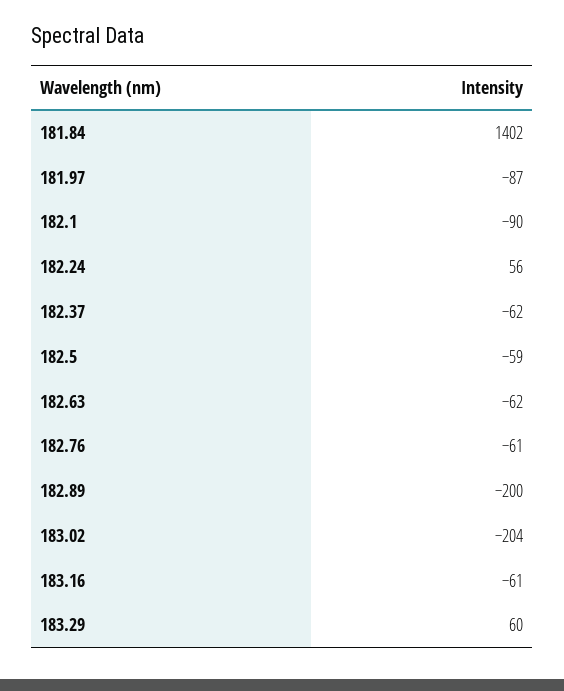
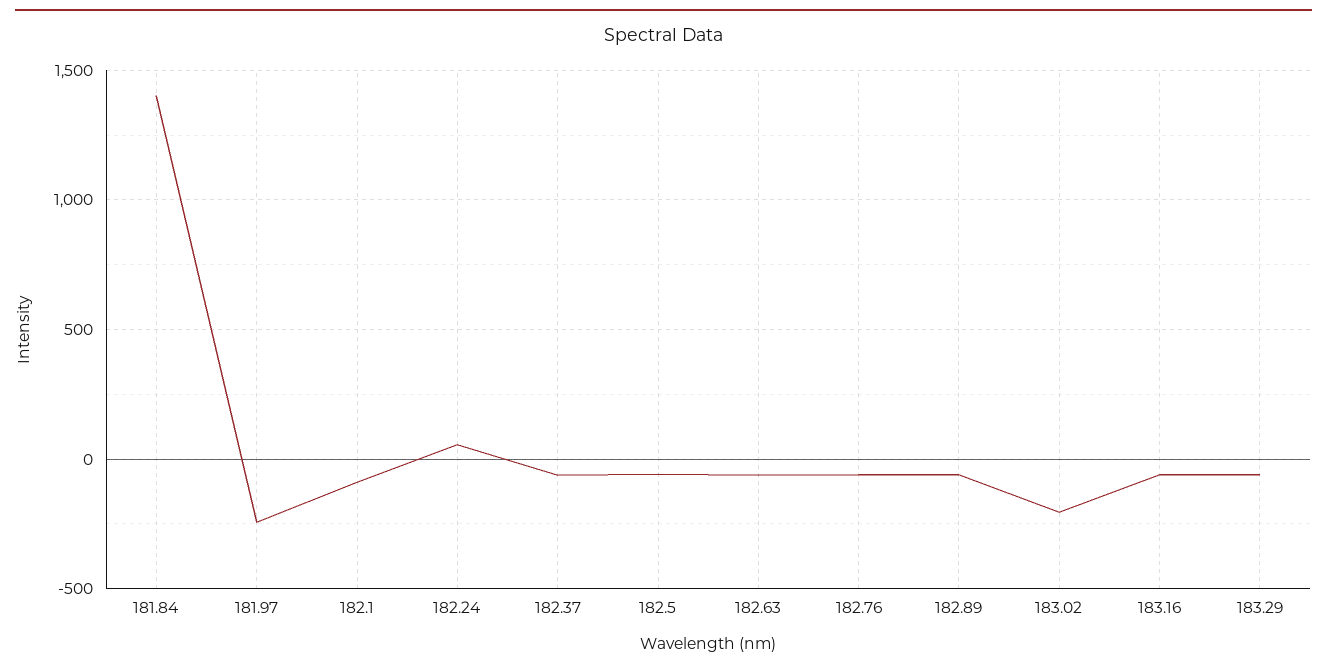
181.97: -87 -> -250
182.89: -200 -> -50
183.29: 60 -> -50

